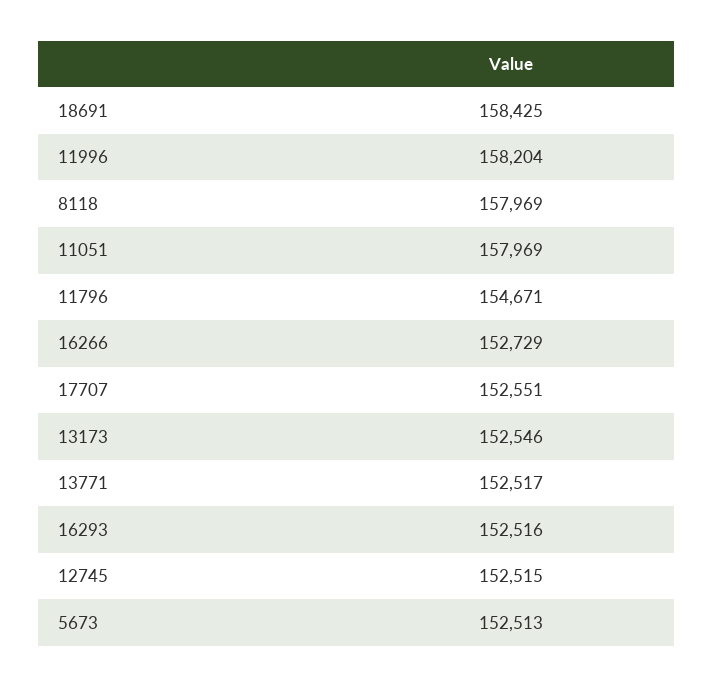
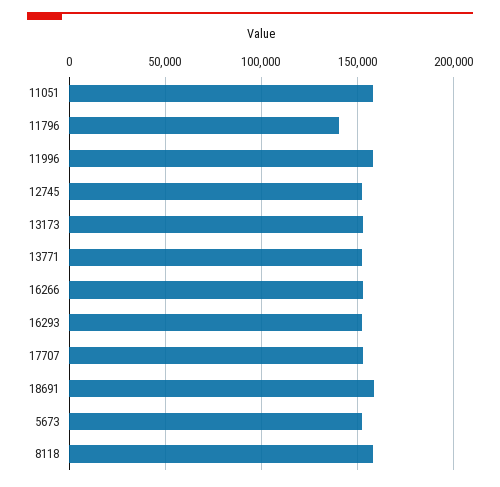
11796: 154671 -> 140000

